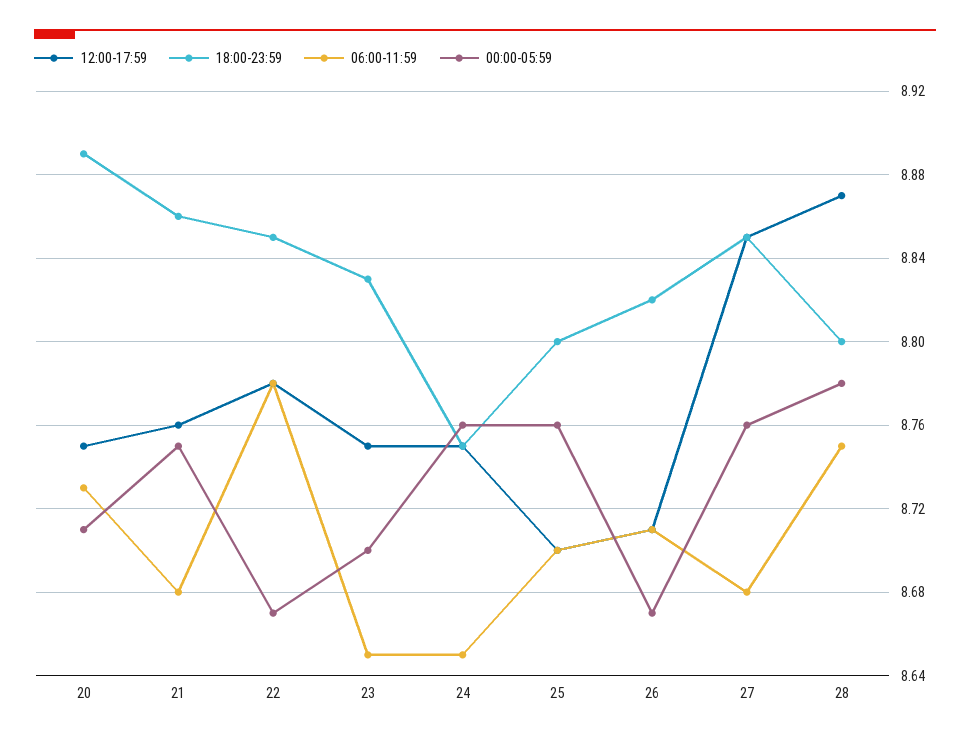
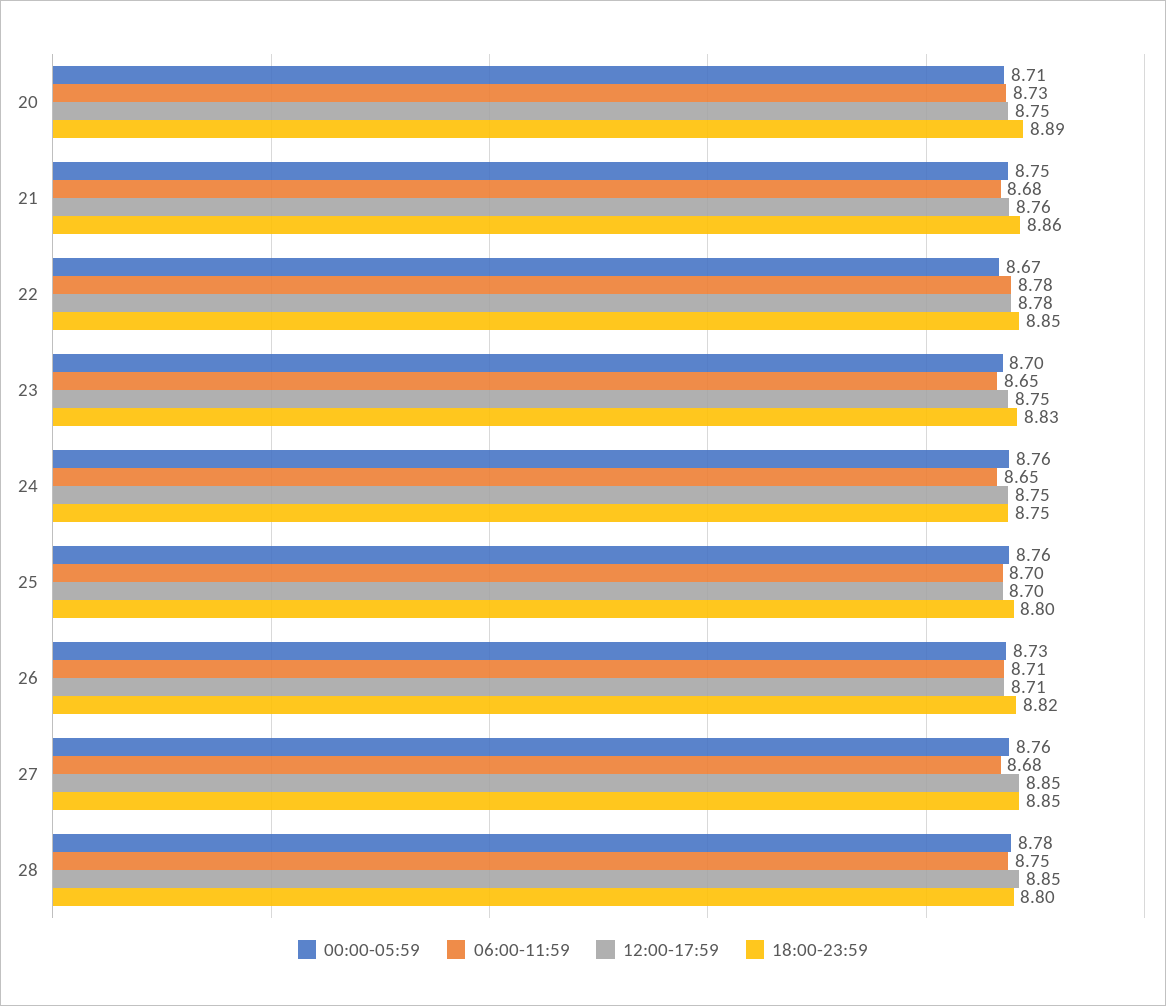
00:00-05:59, 26: 8.67 -> 8.73
12:00-17:59, 28: 8.87 -> 8.85

